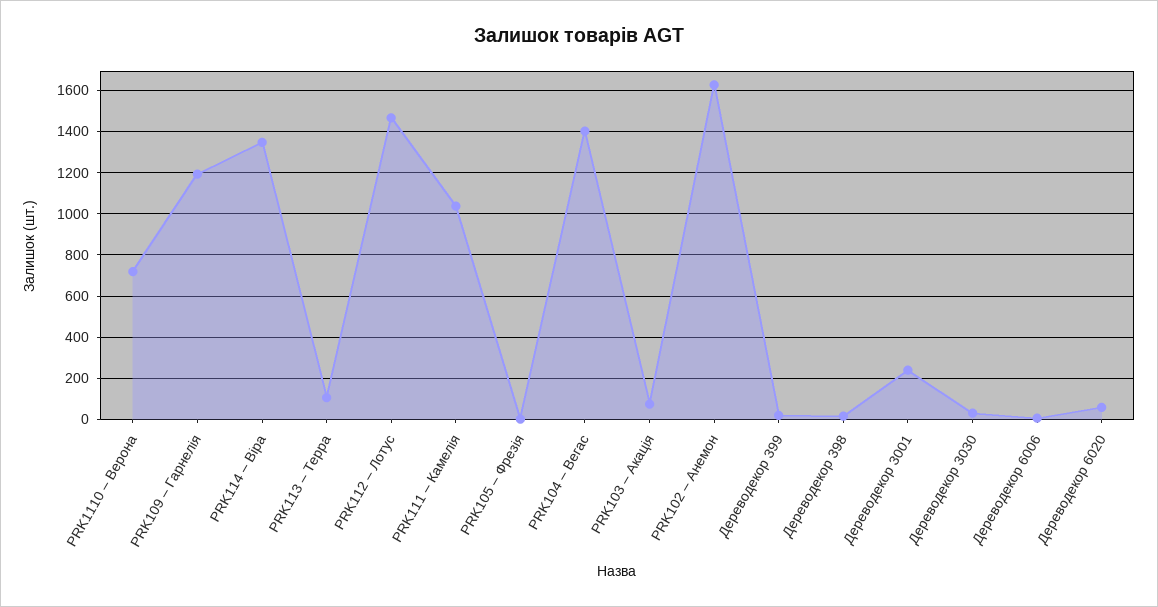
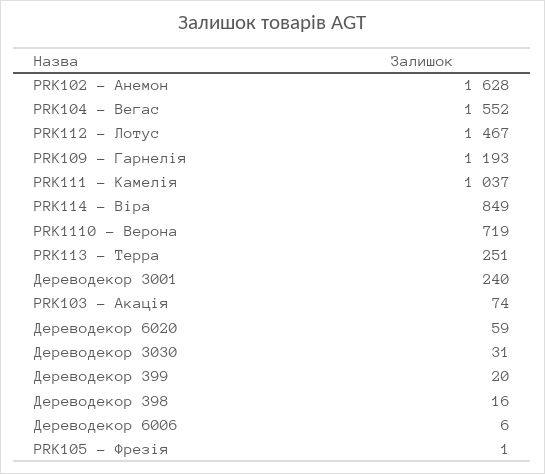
PRK114 – Віра: 1350 -> 849
PRK113 – Терра: 100 -> 251
PRK104 – Вегас: 1400 -> 1552

